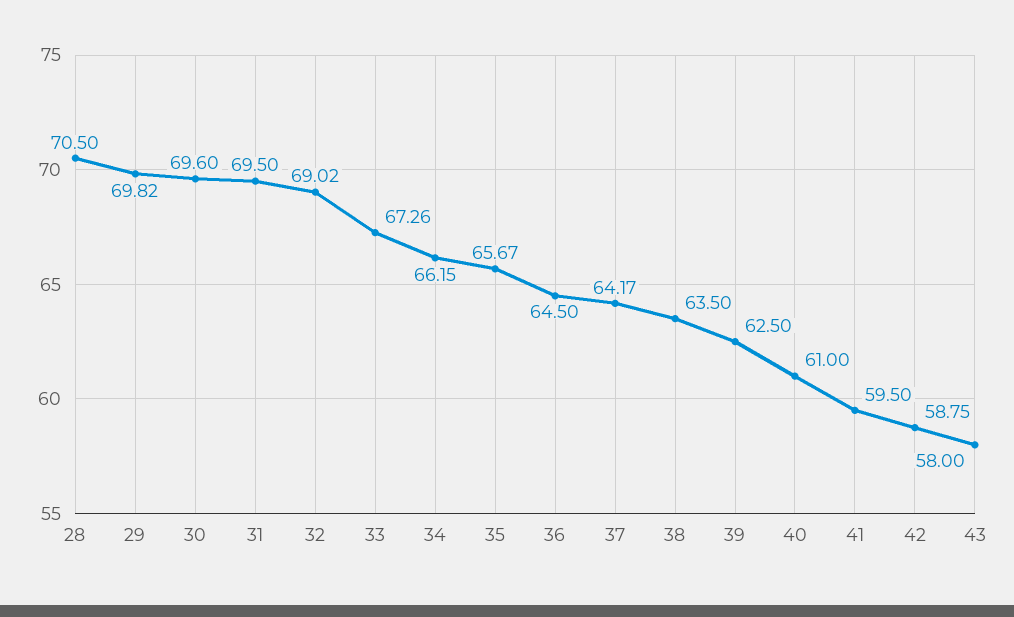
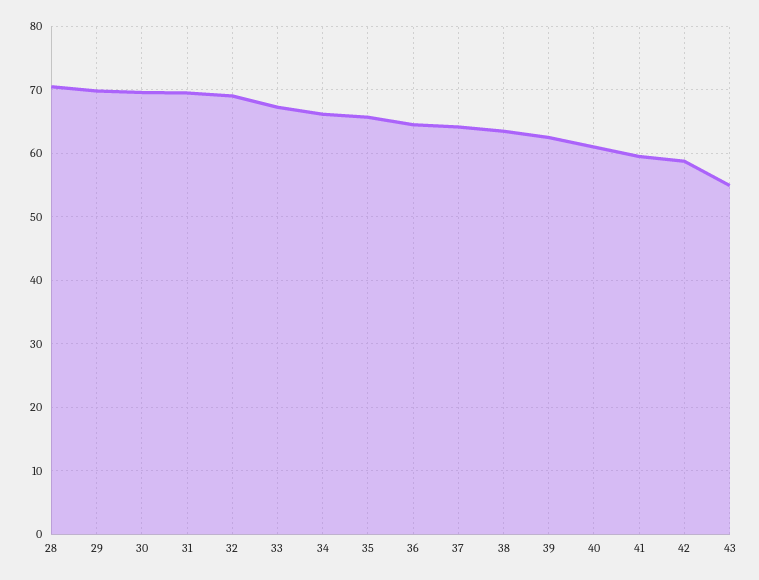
43: 58 -> 55

